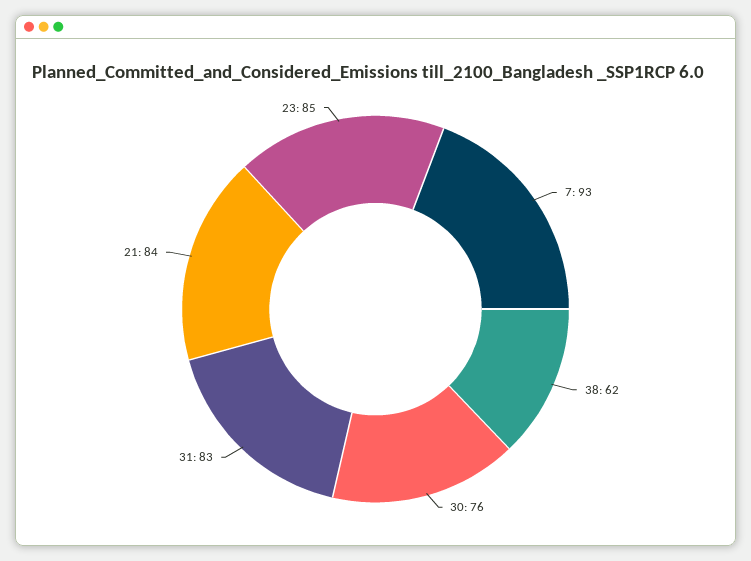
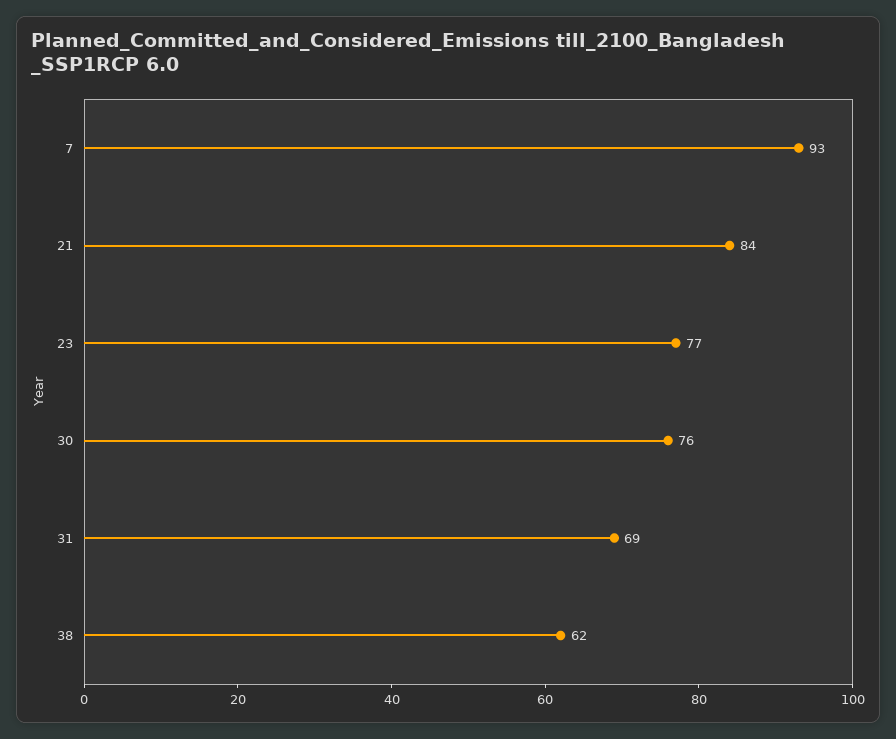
31: 83 -> 69
23: 85 -> 77

